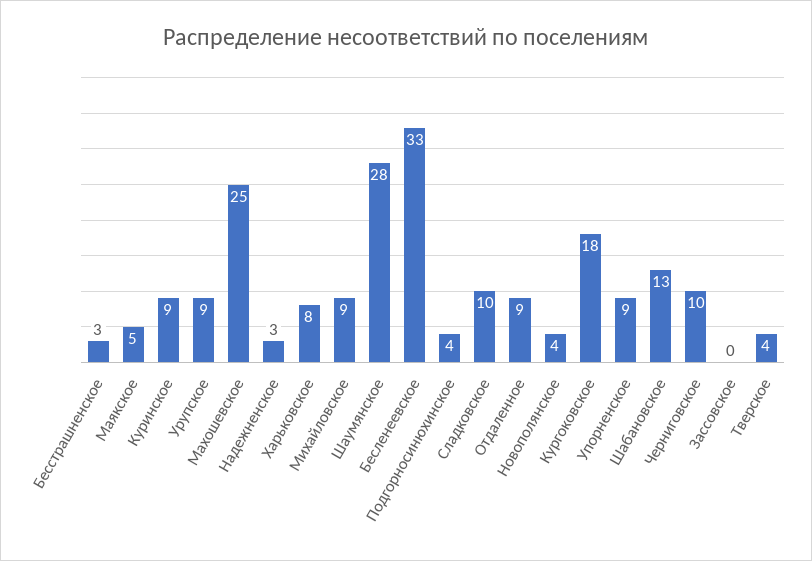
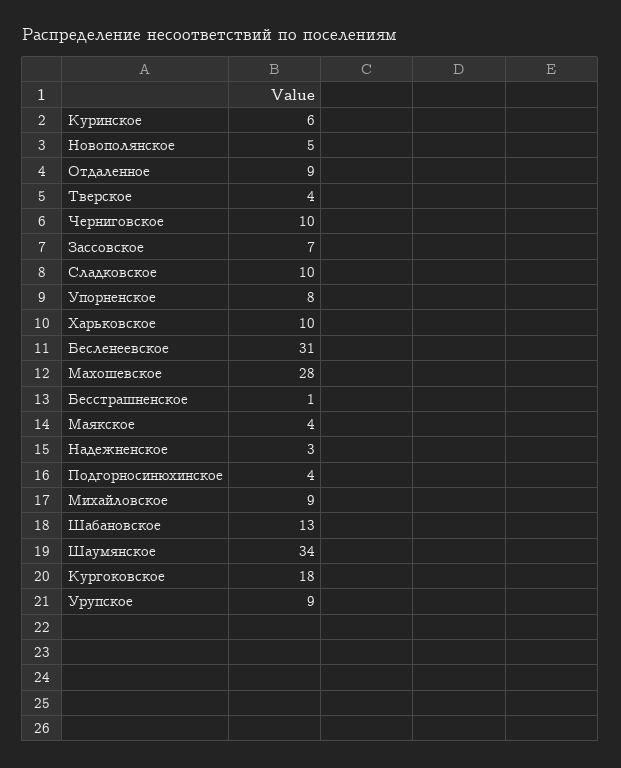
Бесстрашненское: 3 -> 1
Маякское: 5 -> 4
Куринское: 9 -> 6
Махошевское: 25 -> 28
Харьковское: 8 -> 10
Шаумянское: 28 -> 34
Бесленеевское: 33 -> 31
Новополянское: 4 -> 5
Упорненское: 9 -> 8
Зассовское: 0 -> 7

